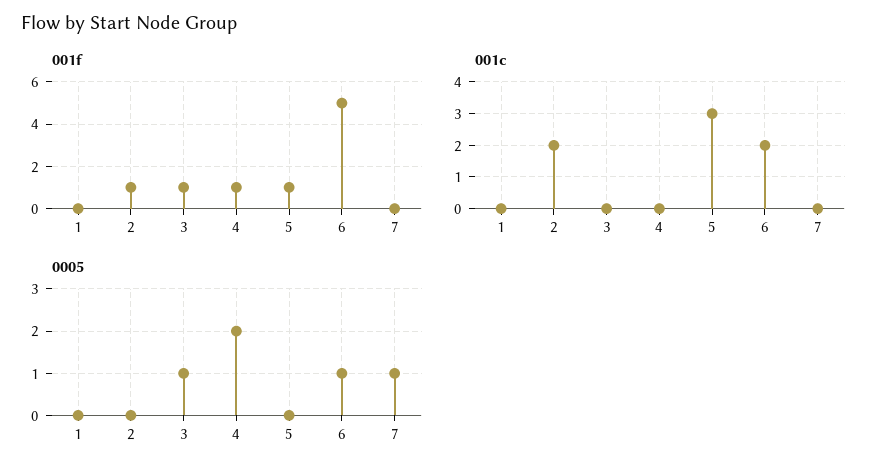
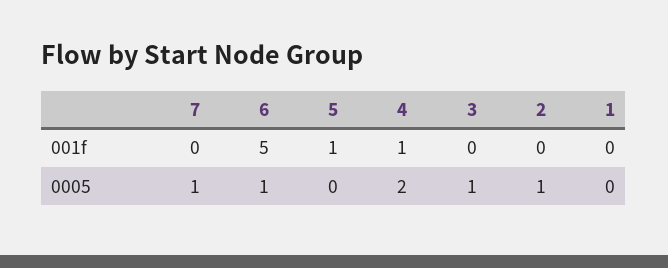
001f, 2: 1 -> 0
001f, 3: 1 -> 0
001c, 1: 0 -> none
001c, 2: 2 -> none
001c, 3: 0 -> none
001c, 4: 0 -> none
001c, 5: 3 -> none
001c, 6: 2 -> none
001c, 7: 0 -> none
0005, 2: 0 -> 1

